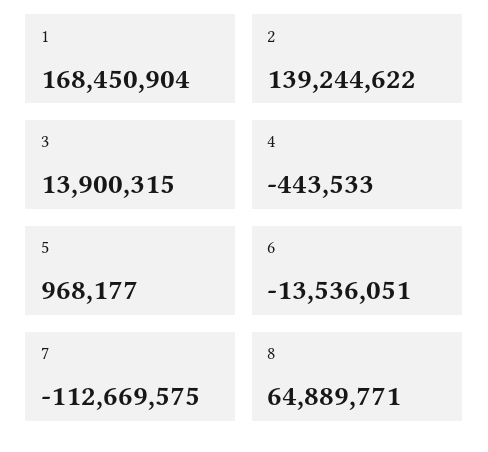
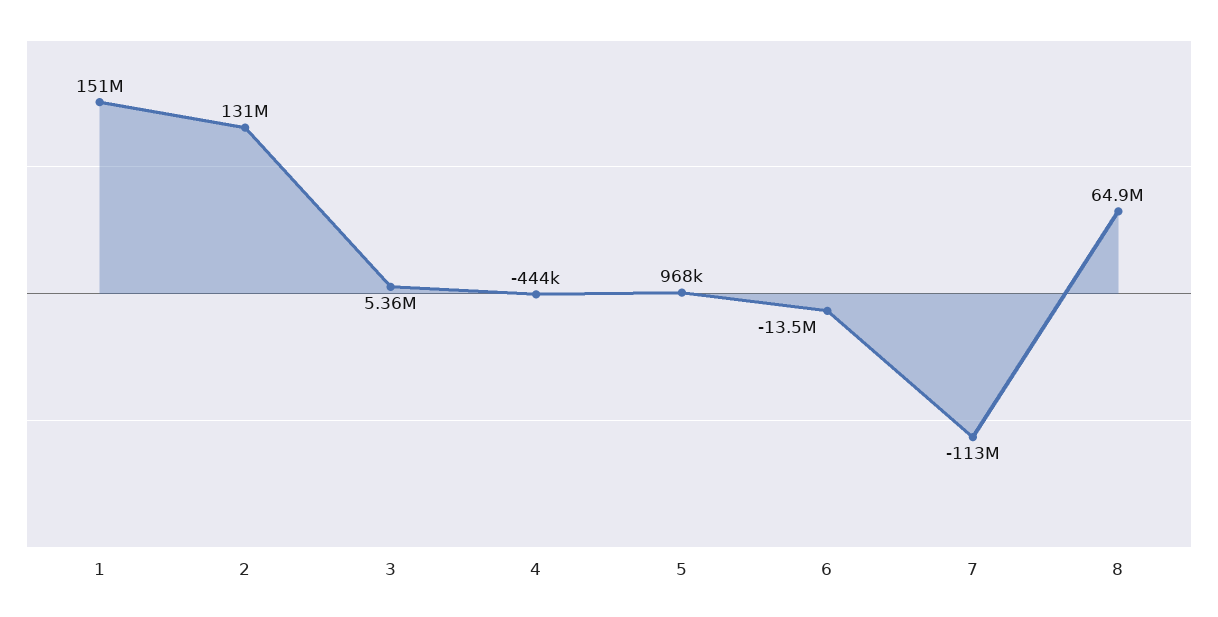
1: 168450904 -> 151000000
2: 139244622 -> 131000000
3: 13900315 -> 5360000

